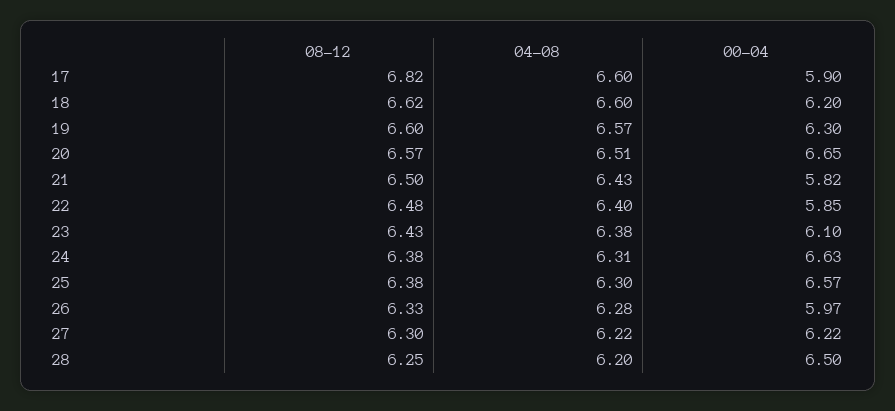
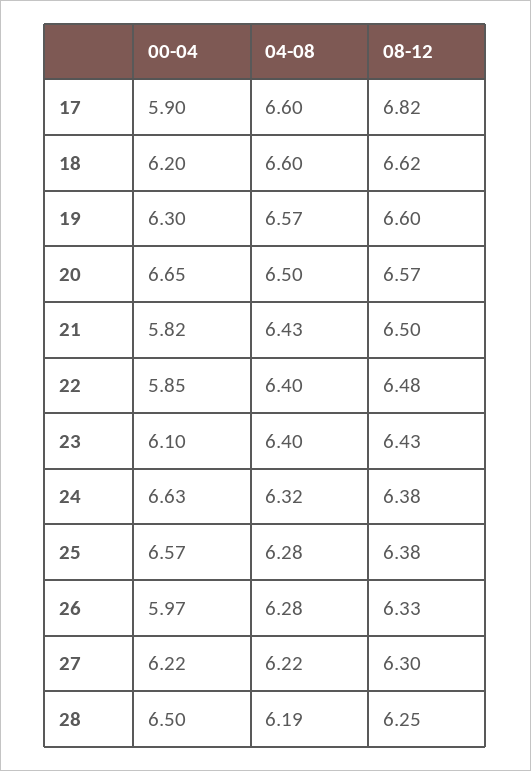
04-08, 20: 6.51 -> 6.5
04-08, 23: 6.38 -> 6.4
04-08, 24: 6.31 -> 6.32
04-08, 25: 6.3 -> 6.28
04-08, 28: 6.2 -> 6.19

